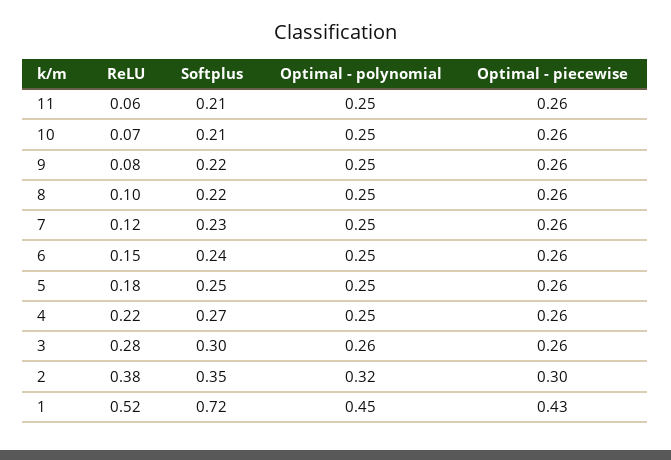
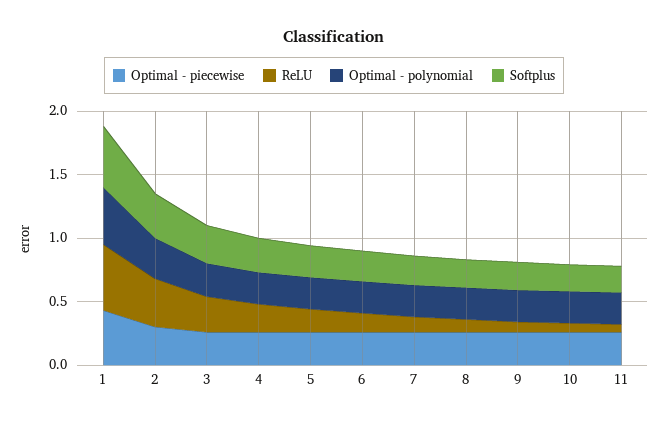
Softplus, 1: 0.72 -> 0.5

